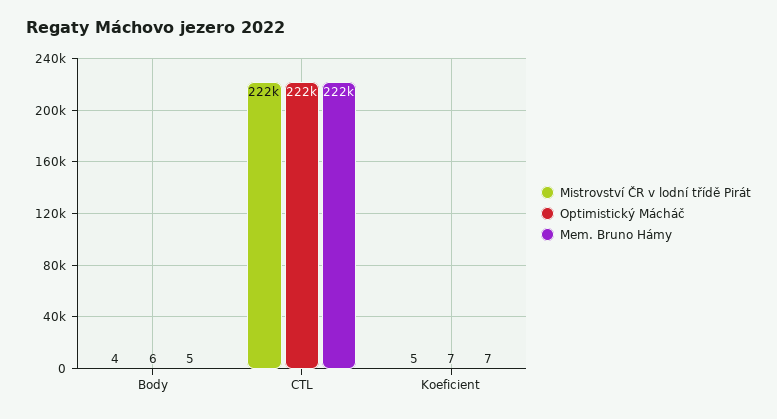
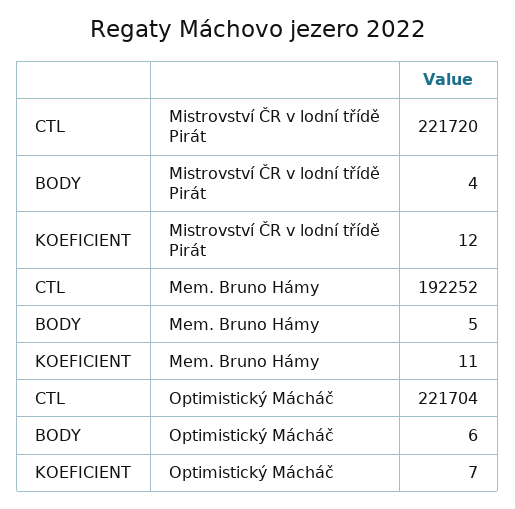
Mem. Bruno Hámy, CTL: 222000 -> 192252
Mistrovství ČR v lodní třídě Pirát, Koeficient: 5 -> 12
Mem. Bruno Hámy, Koeficient: 7 -> 11

